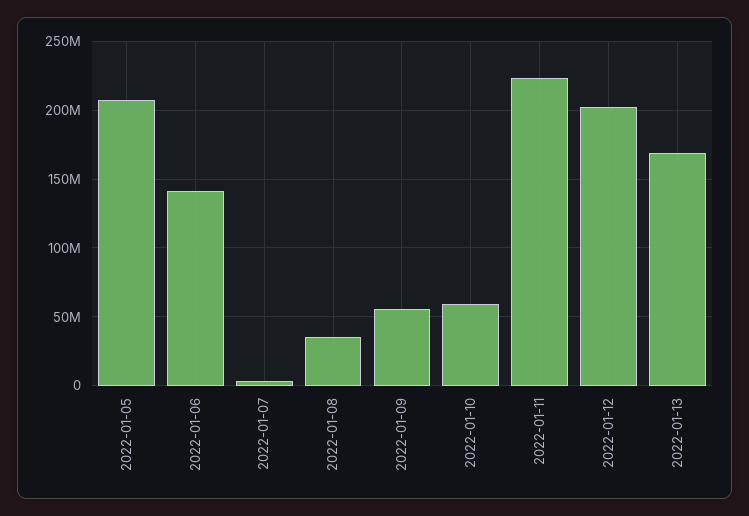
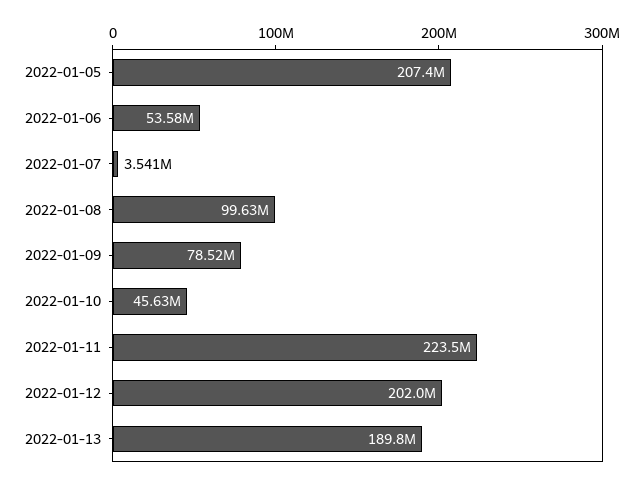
2022-01-06: 140000000 -> 53580000
2022-01-08: 35000000 -> 99630000
2022-01-09: 55000000 -> 78520000
2022-01-10: 60000000 -> 45630000
2022-01-13: 170000000 -> 189800000

